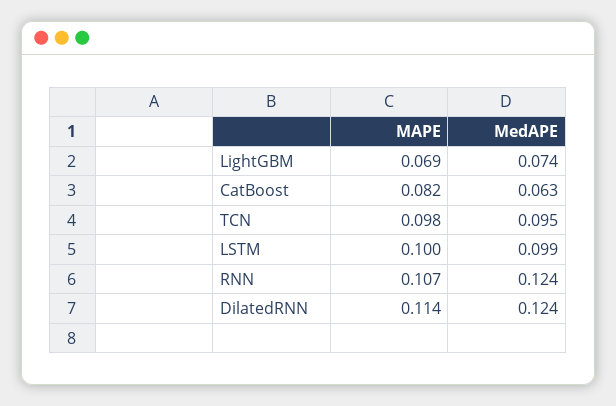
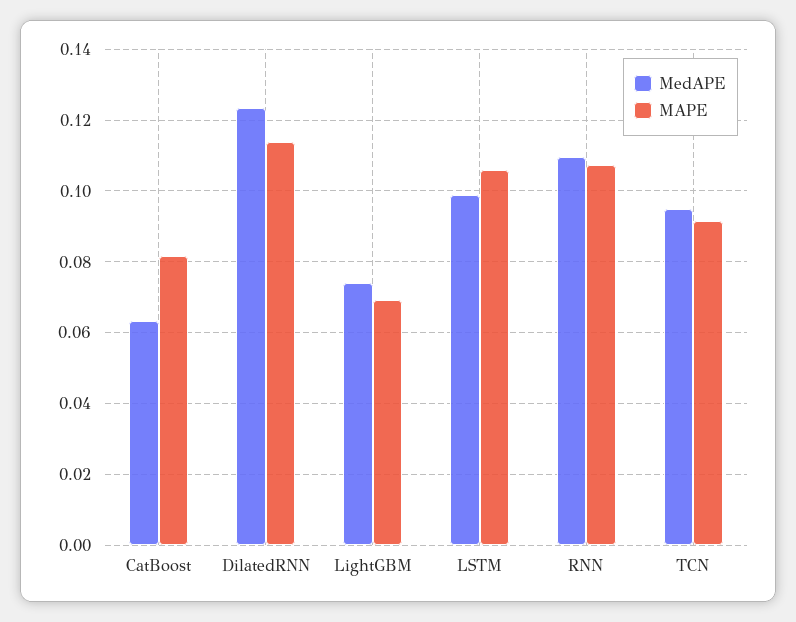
MAPE, TCN: 0.098 -> 0.092
MAPE, LSTM: 0.1 -> 0.106
MedAPE, RNN: 0.124 -> 0.11

